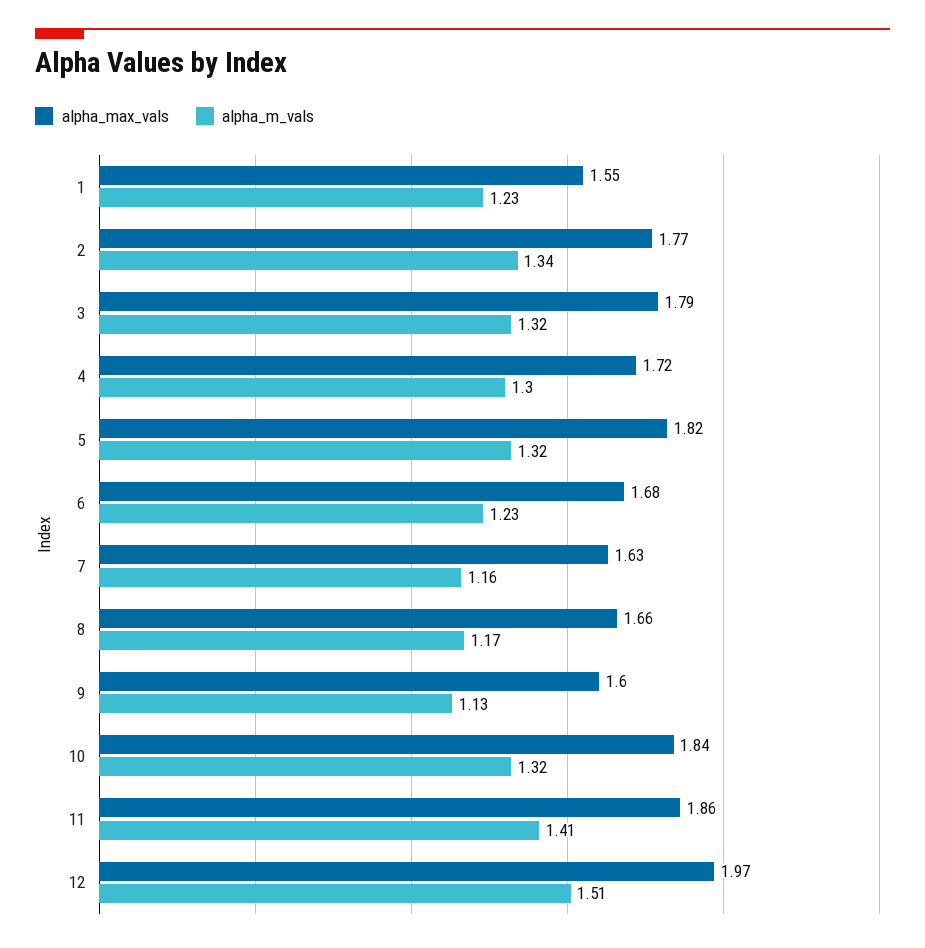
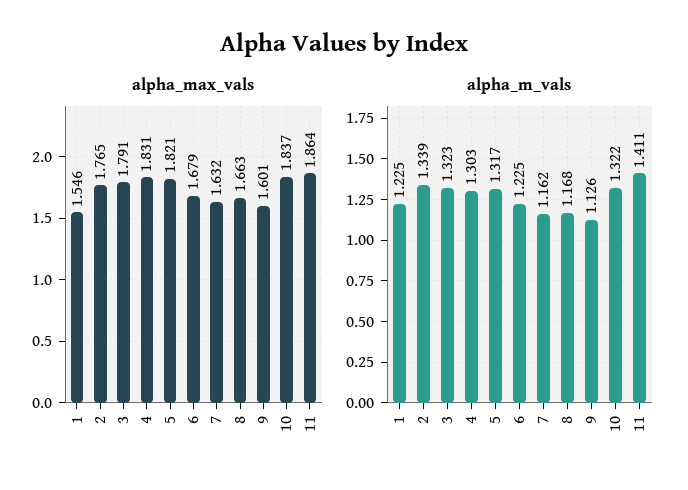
alpha_max_vals, 4: 1.72 -> 1.831
alpha_max_vals, 12: 1.97 -> none
alpha_m_vals, 12: 1.51 -> none

